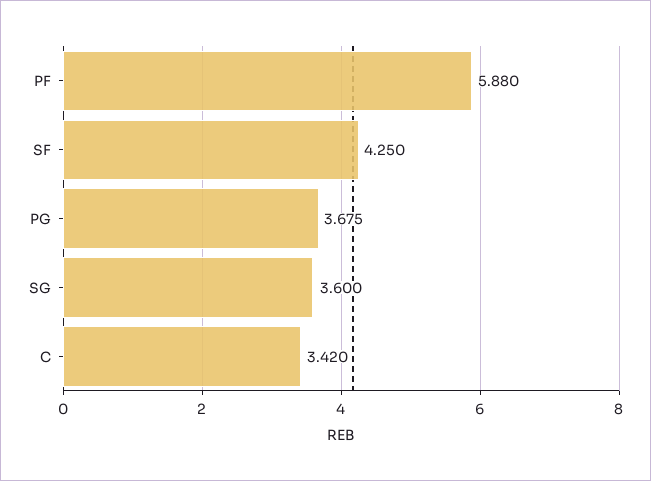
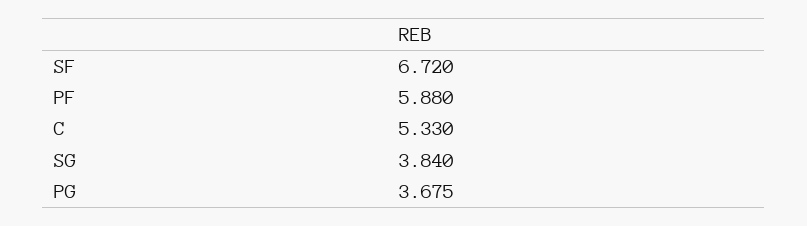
SF: 4.25 -> 6.72
SG: 3.6 -> 3.84
C: 3.42 -> 5.33

